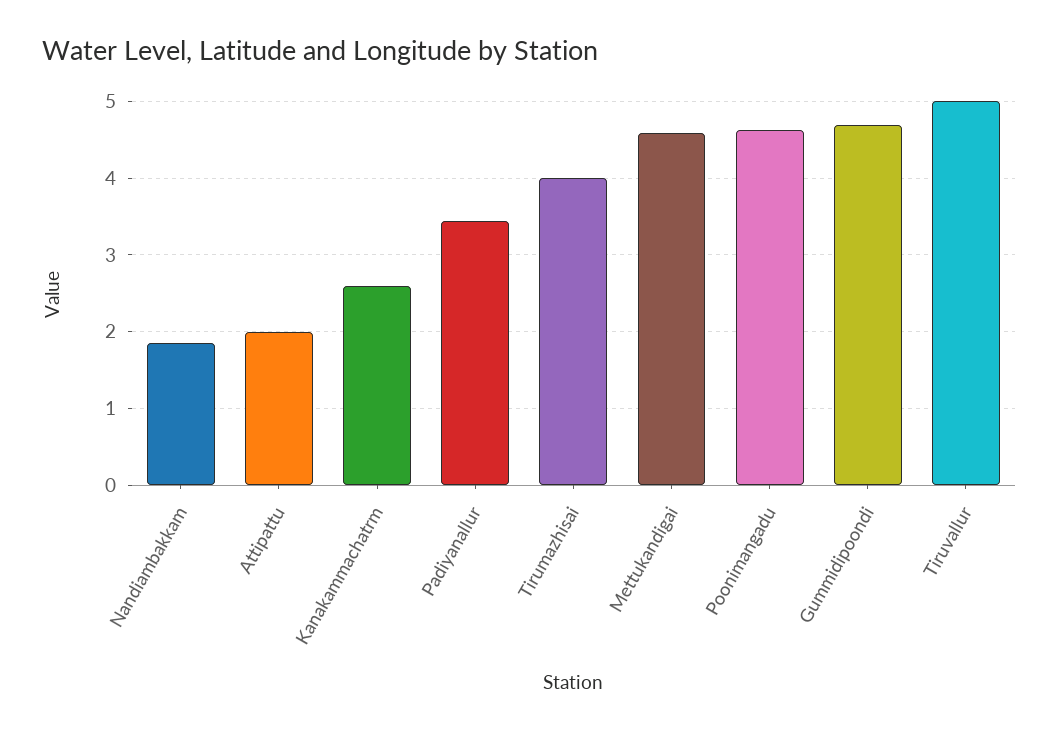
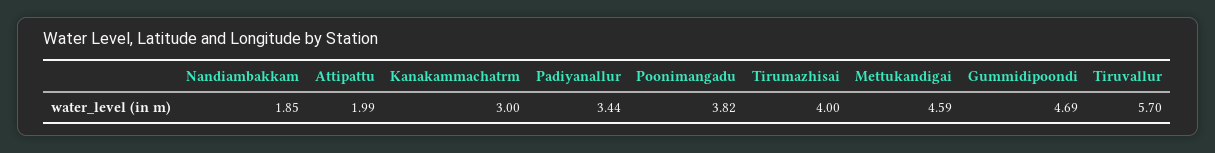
Kanakammachatrm: 2.6 -> 3
Poonimangadu: 4.6 -> 3.82
Tiruvallur: 5 -> 5.7

